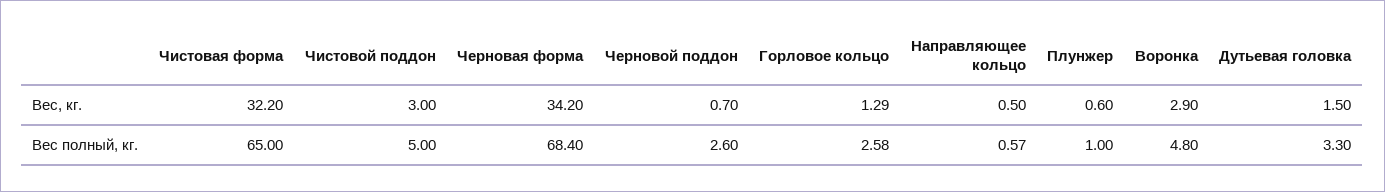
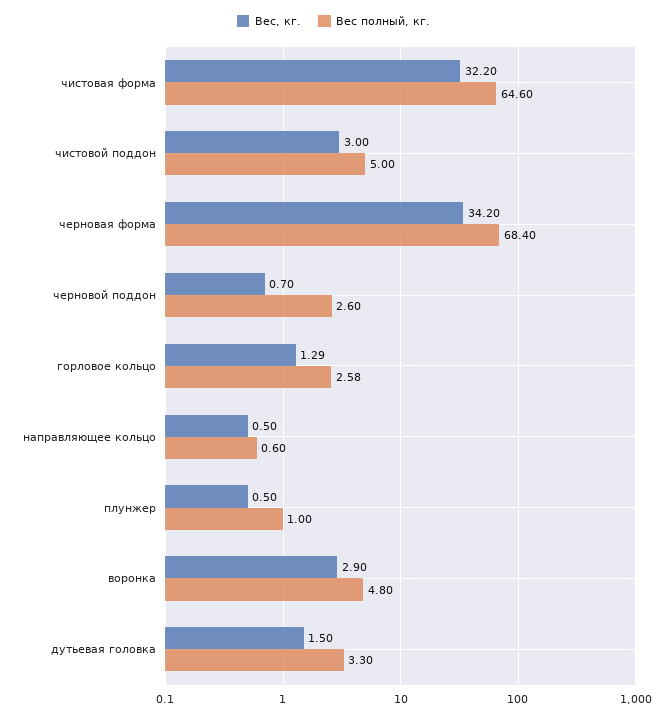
Вес, кг., Плунжер: 0.6 -> 0.5
Вес полный, кг., Чистовая форма: 65 -> 64.6
Вес полный, кг., Направляющее кольцо: 0.57 -> 0.6

